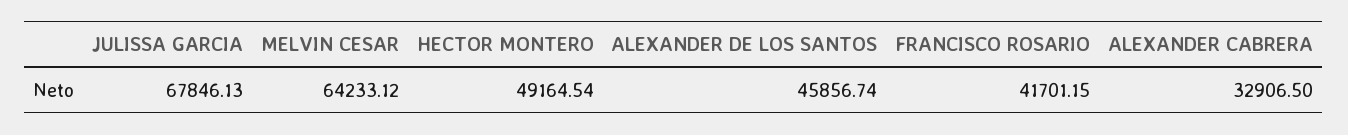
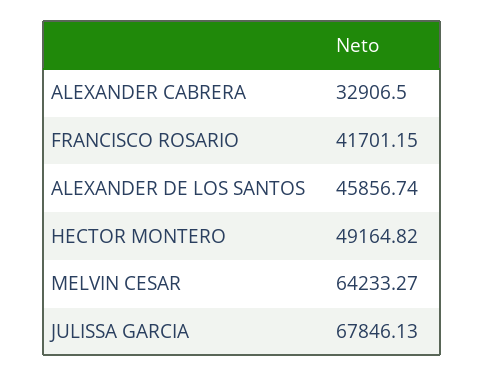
MELVIN CESAR: 64233.12 -> 64233.27
HECTOR MONTERO: 49164.54 -> 49164.82

